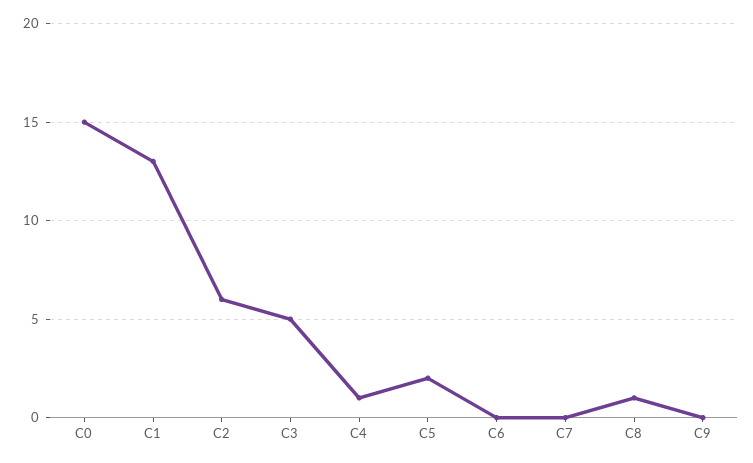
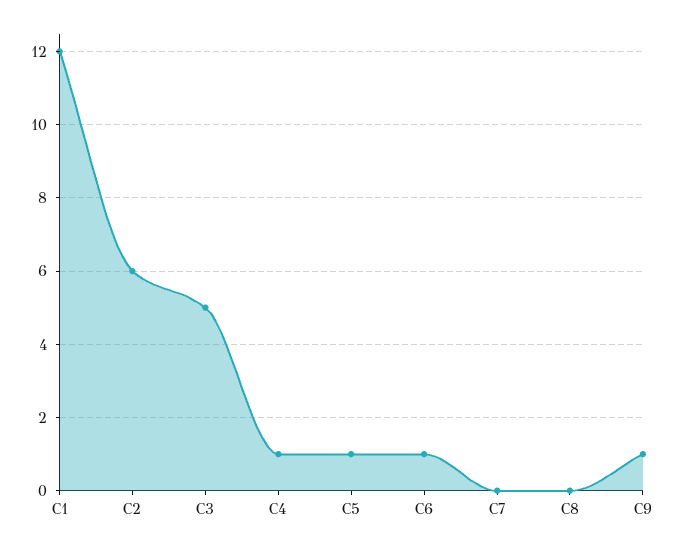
C0: 15 -> none
C1: 13 -> 12
C5: 2 -> 1
C6: 0 -> 1
C8: 1 -> 0
C9: 0 -> 1

